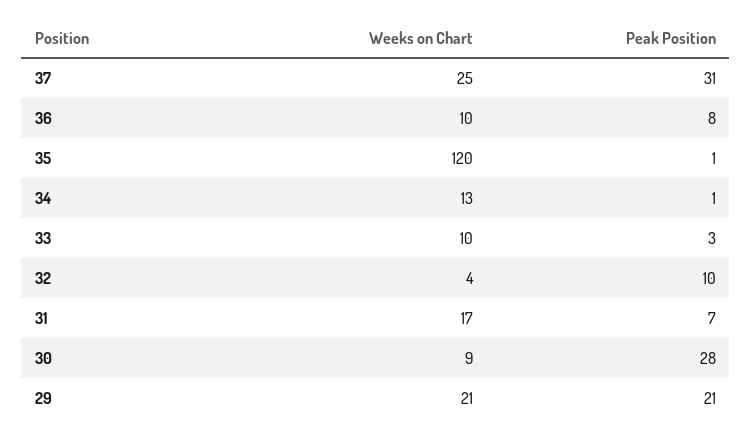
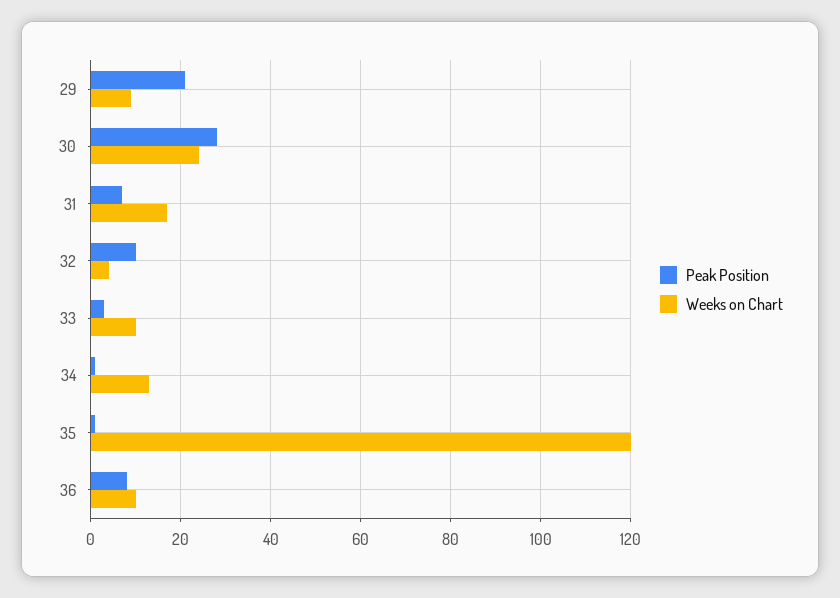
Weeks on Chart, 37: 25 -> none
Peak Position, 37: 31 -> none
Weeks on Chart, 30: 9 -> 25
Weeks on Chart, 29: 21 -> 10

